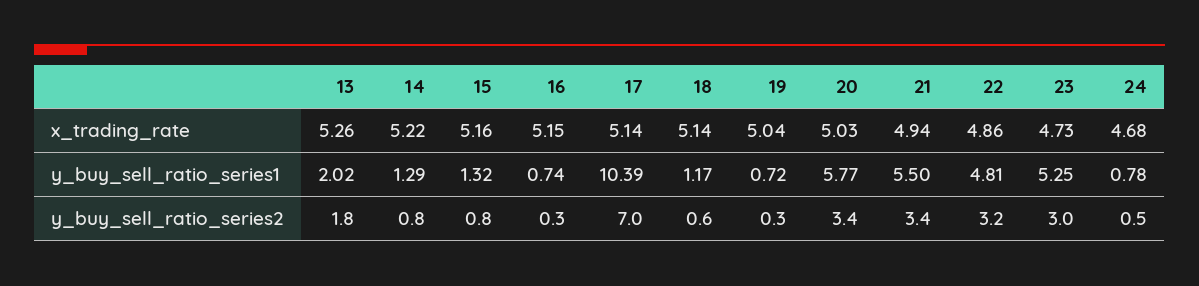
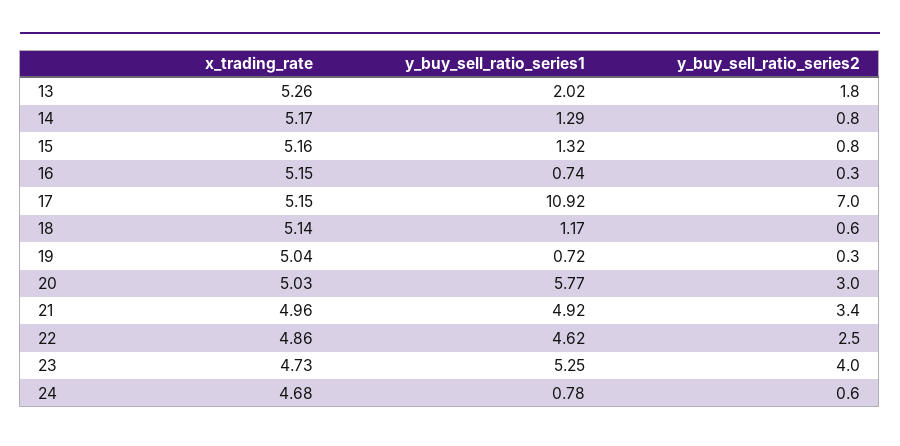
14, x_trading_rate: 5.22 -> 5.17
17, x_trading_rate: 5.14 -> 5.15
21, x_trading_rate: 4.94 -> 4.96
17, y_buy_sell_ratio_series1: 10.39 -> 10.92
21, y_buy_sell_ratio_series1: 5.5 -> 4.92
22, y_buy_sell_ratio_series1: 4.81 -> 4.62
20, y_buy_sell_ratio_series2: 3.4 -> 3
22, y_buy_sell_ratio_series2: 3.2 -> 2.5
23, y_buy_sell_ratio_series2: 3 -> 4
24, y_buy_sell_ratio_series2: 0.5 -> 0.6

